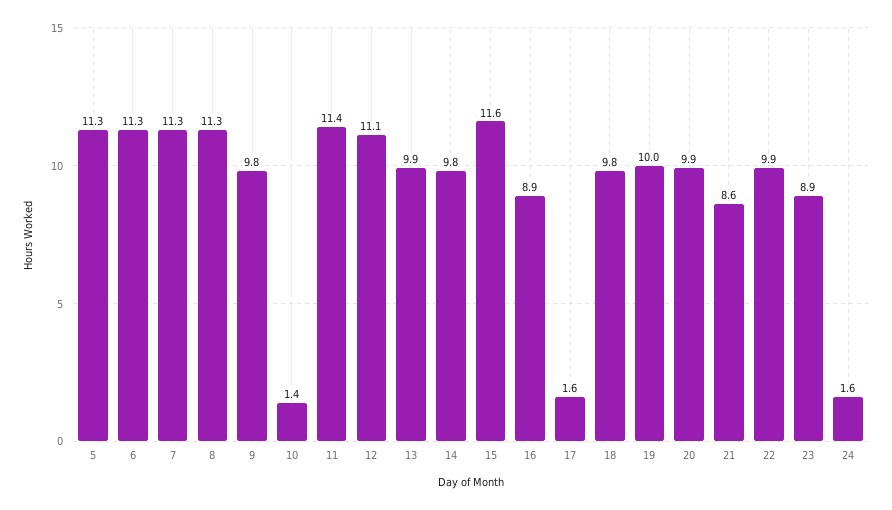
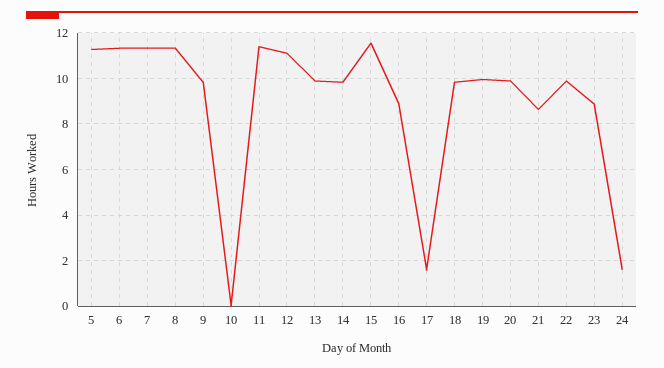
10: 1.4 -> 0

